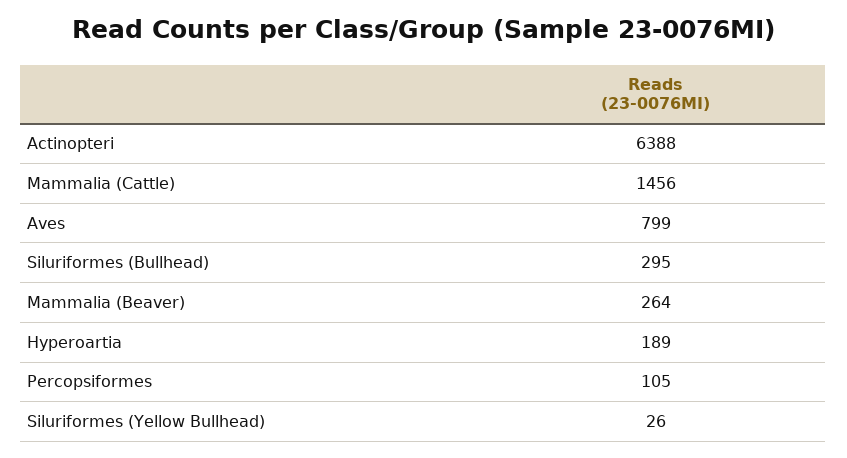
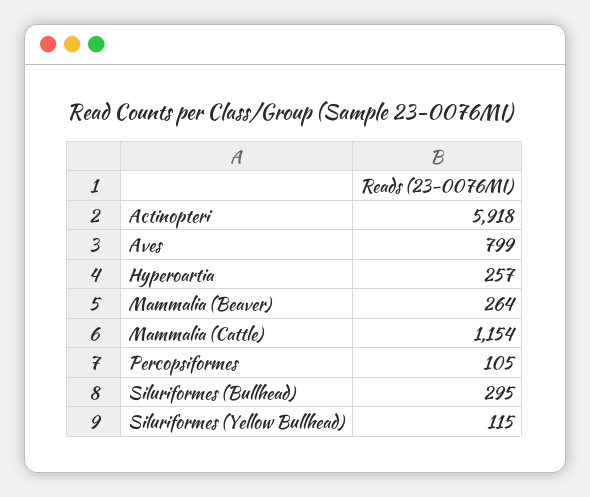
Actinopteri: 6388 -> 5918
Mammalia (Cattle): 1456 -> 1154
Hyperoartia: 189 -> 257
Siluriformes (Yellow Bullhead): 26 -> 115

